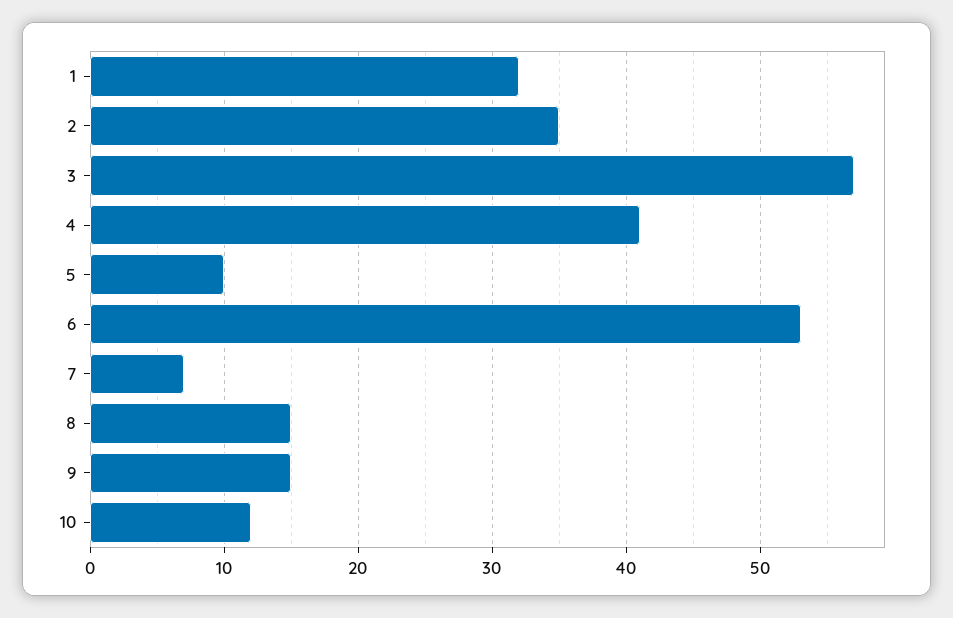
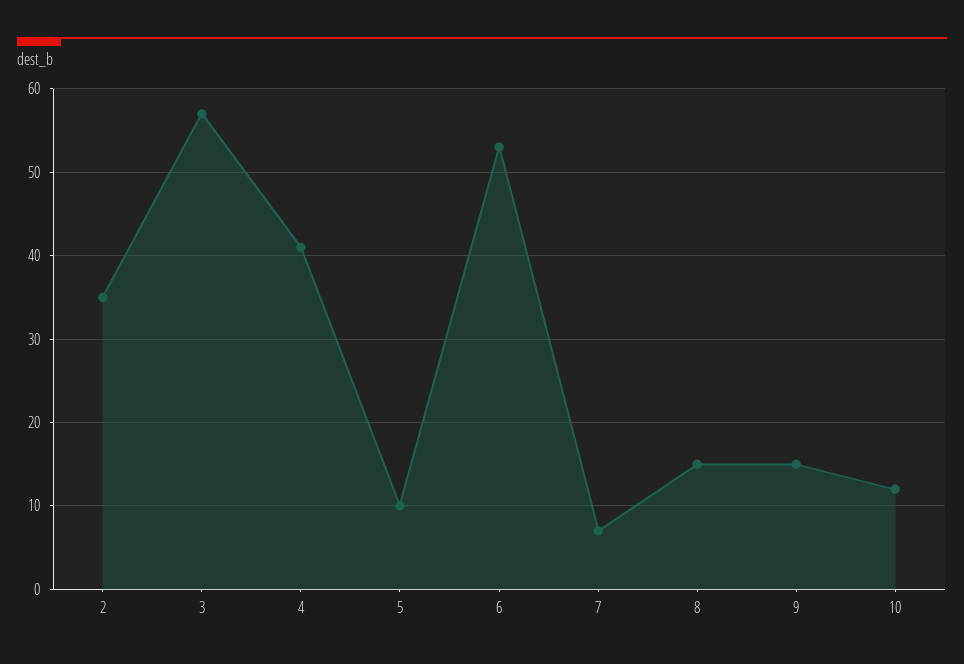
1: 32 -> none

